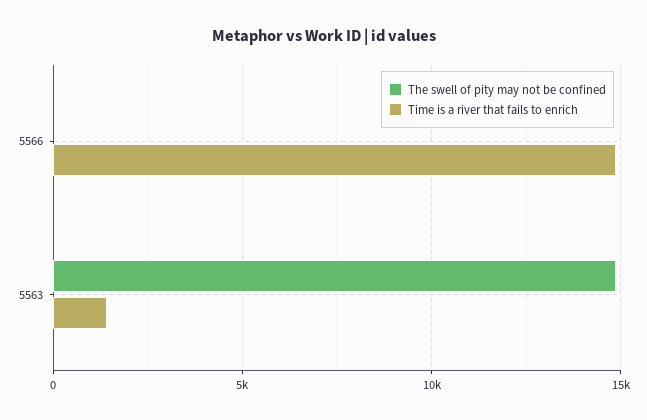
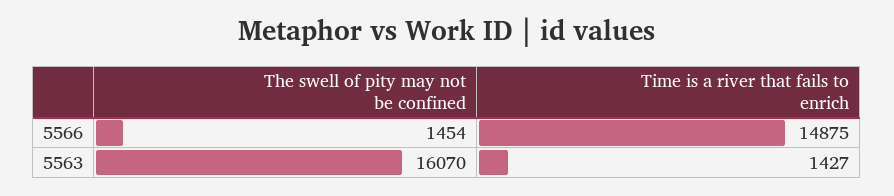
The swell of pity may not be confined, 5566: 0 -> 1454
The swell of pity may not be confined, 5563: 15000 -> 16070

